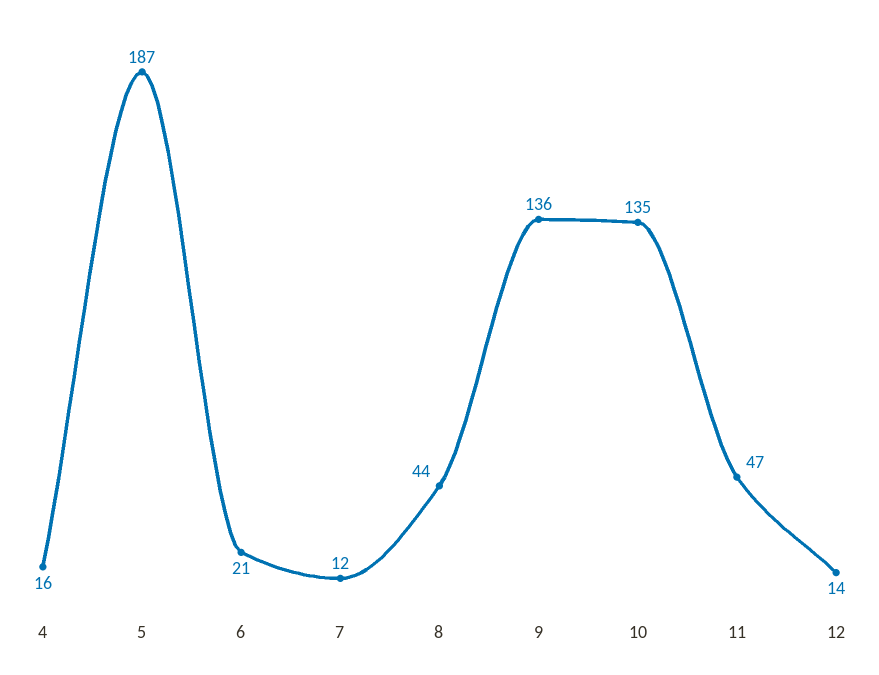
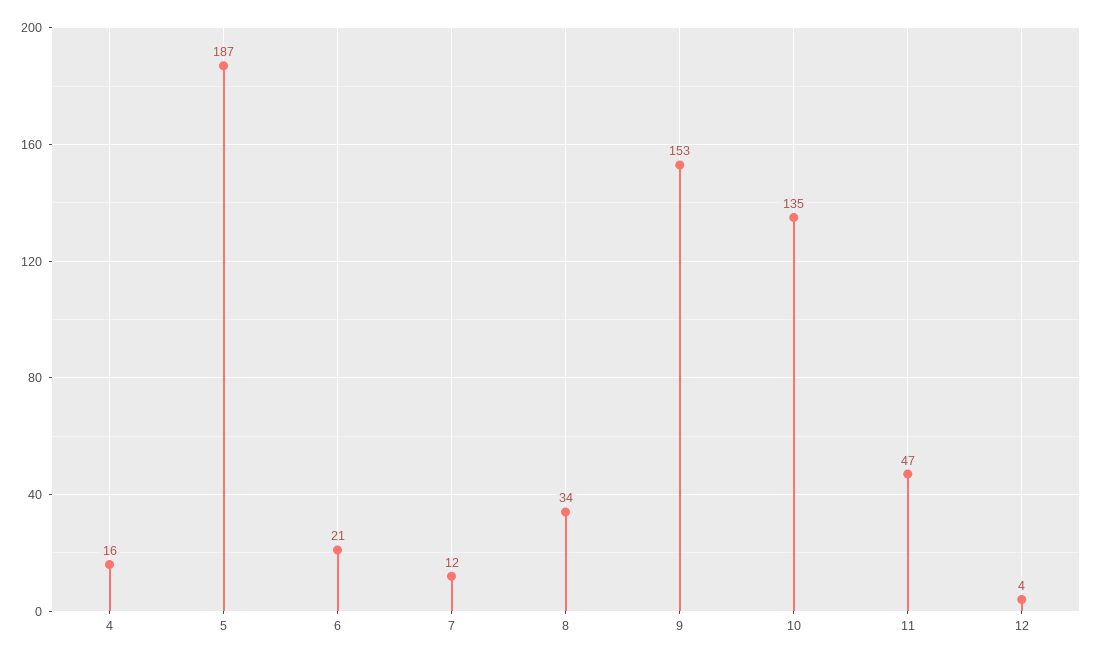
8: 44 -> 34
9: 136 -> 153
12: 14 -> 4

